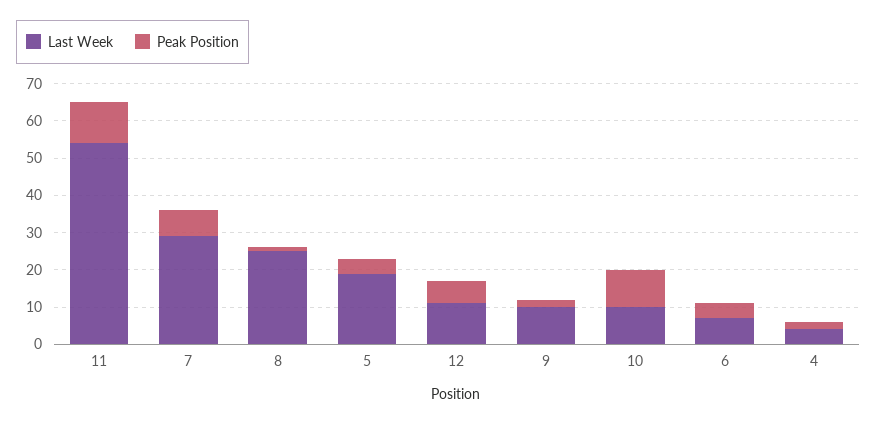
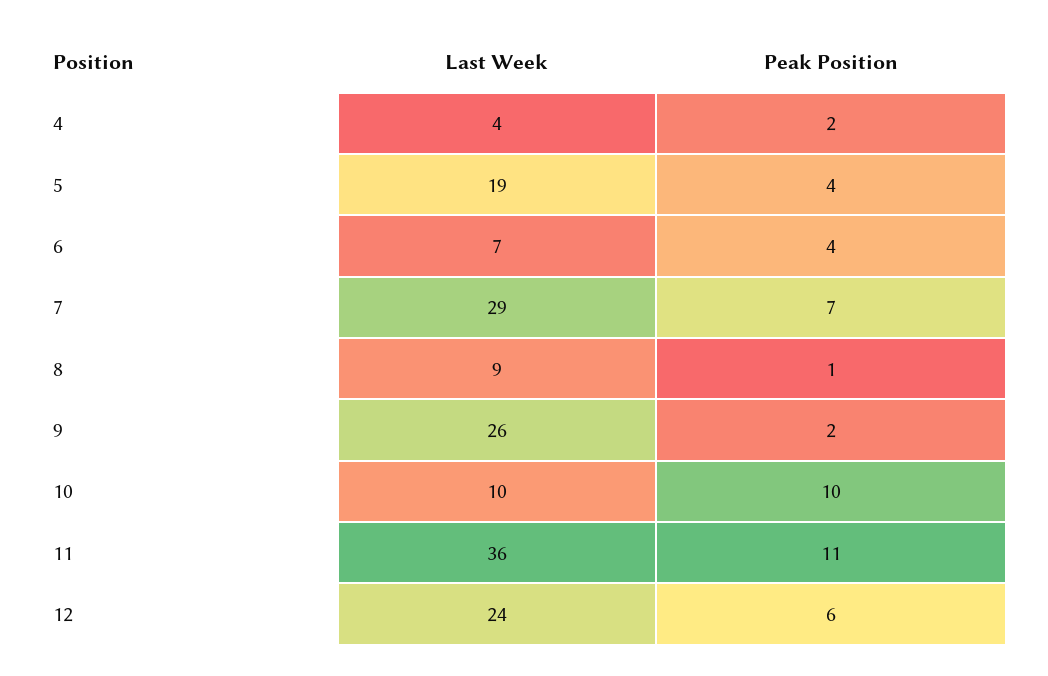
Last Week, 11: 55 -> 36
Last Week, 8: 25 -> 9
Last Week, 12: 10 -> 24
Last Week, 9: 10 -> 26

